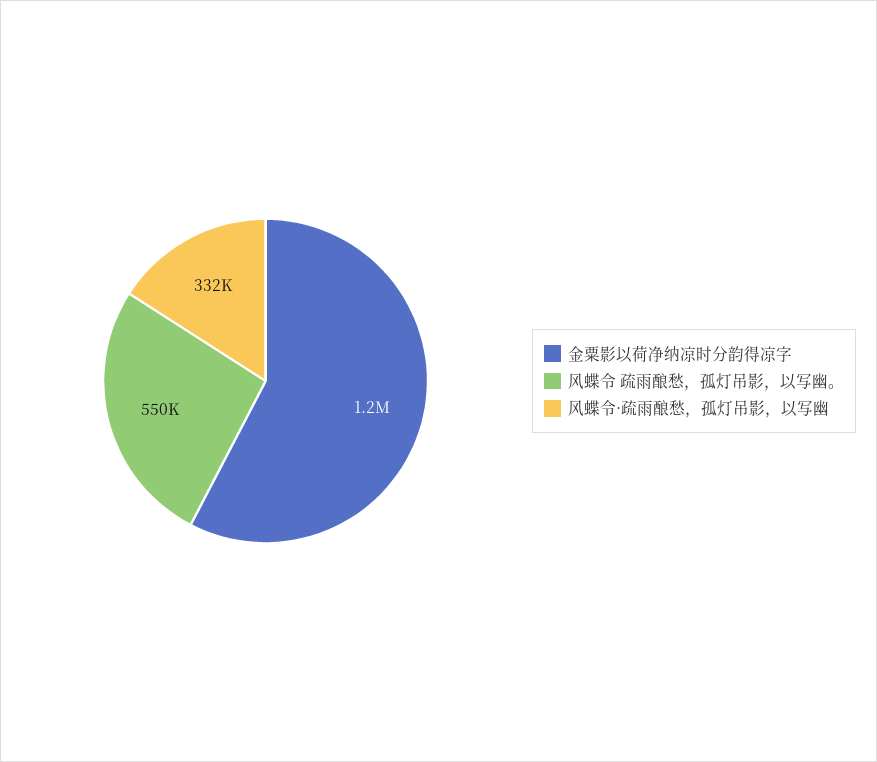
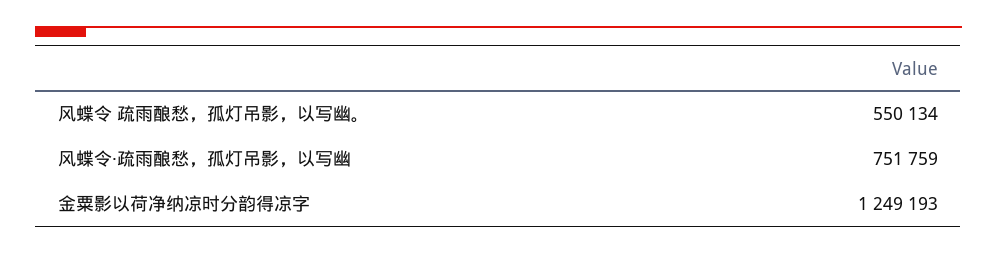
风蝶令·疏雨酿愁，孤灯吊影，以写幽: 332000 -> 751759

